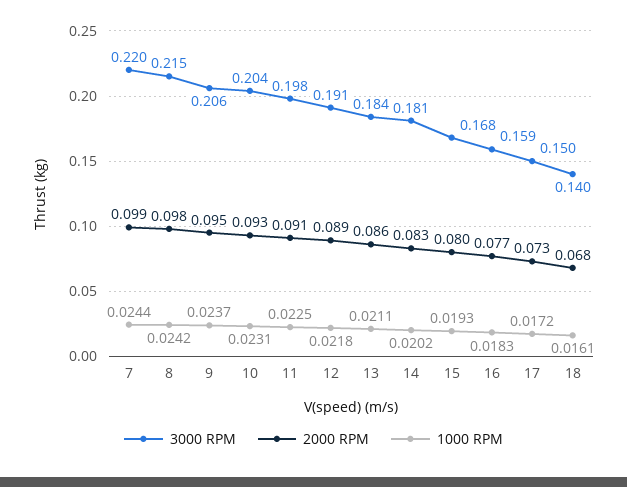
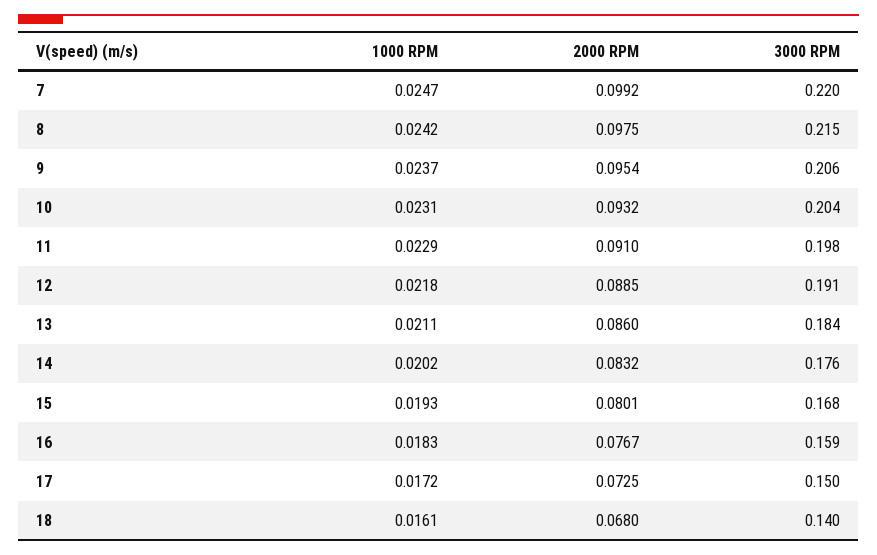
1000 RPM, 7: 0.0244 -> 0.0247
1000 RPM, 11: 0.0225 -> 0.0229
3000 RPM, 14: 0.181 -> 0.176

